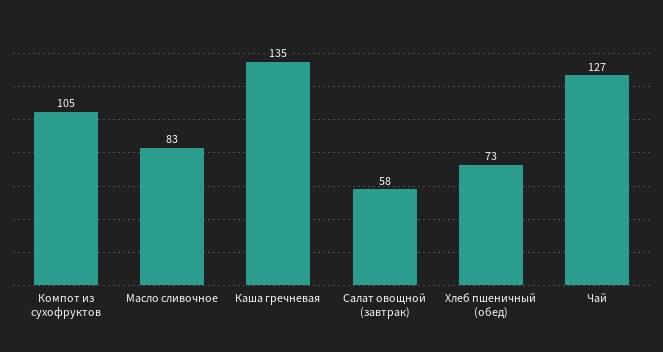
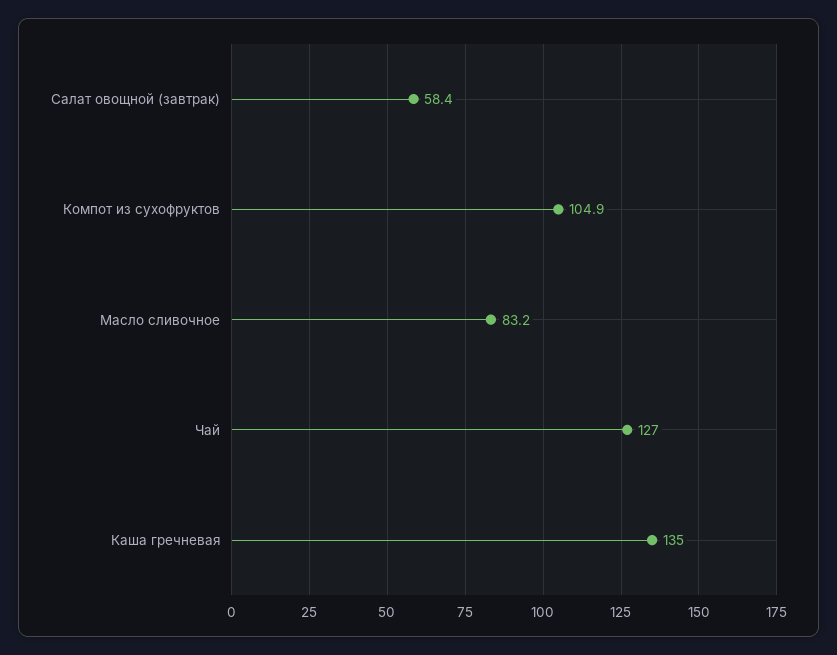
Хлеб пшеничный (обед): 73 -> none

